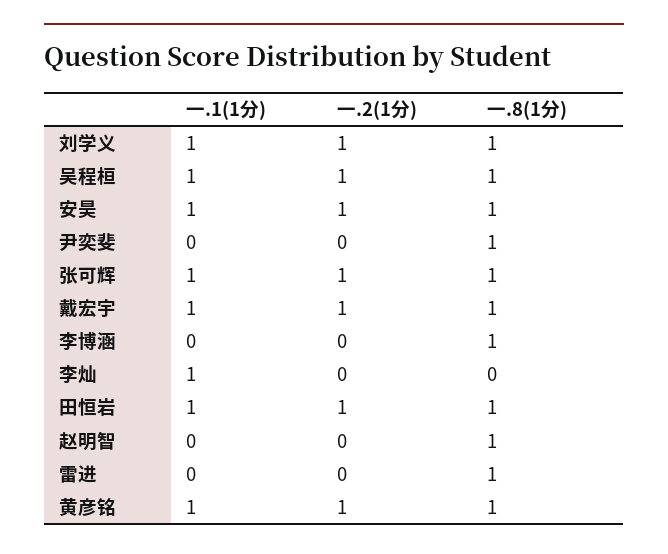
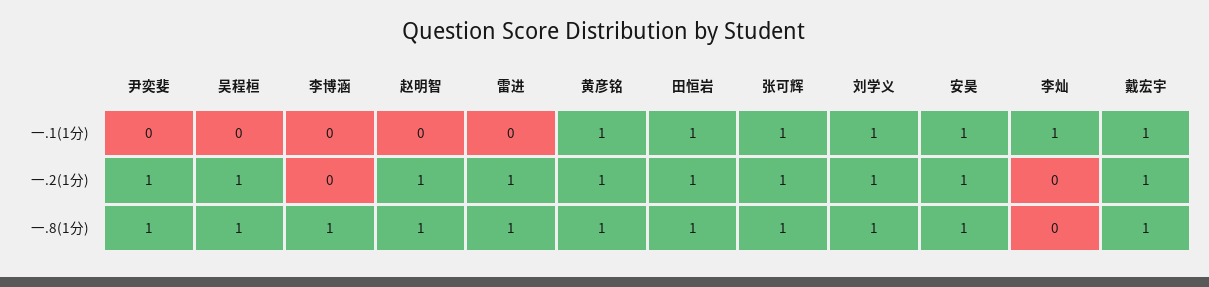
一.1(1分), 吴程桓: 1 -> 0
一.2(1分), 尹奕斐: 0 -> 1
一.2(1分), 赵明智: 0 -> 1
一.2(1分), 雷进: 0 -> 1

